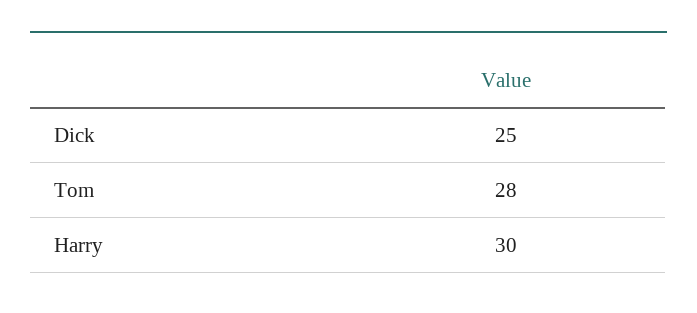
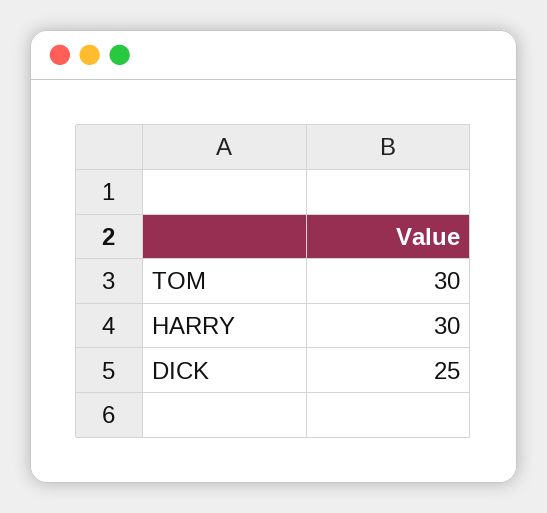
Tom: 28 -> 30

